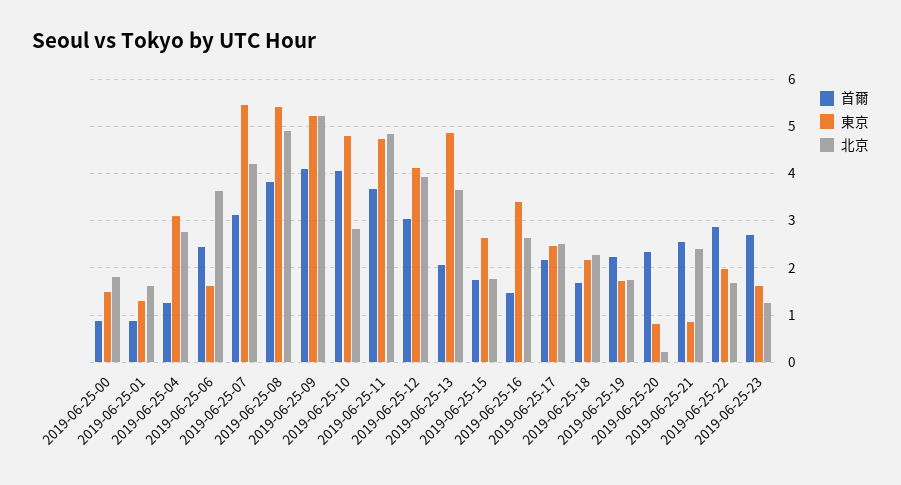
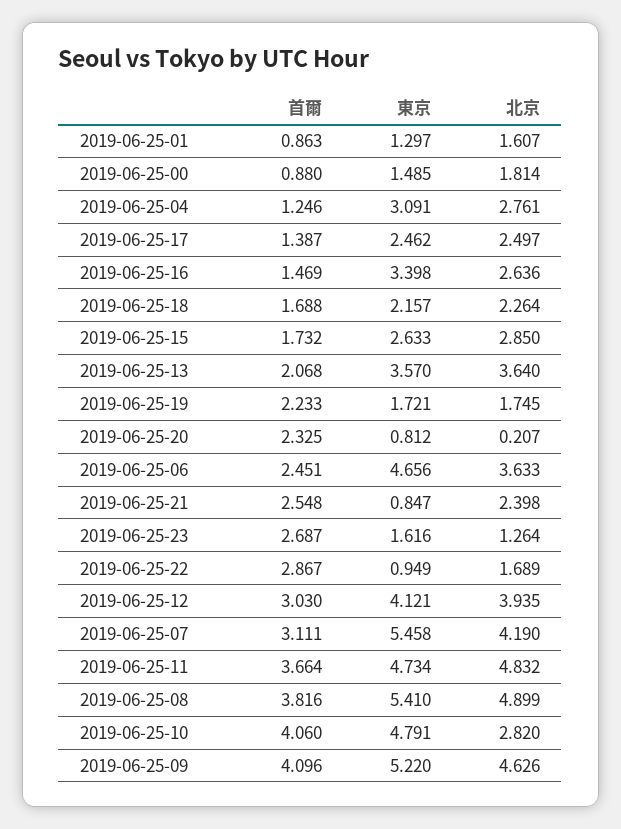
東京, 2019-06-25-06: 1.6 -> 4.656
北京, 2019-06-25-09: 5.2 -> 4.626
東京, 2019-06-25-13: 4.8 -> 3.57
北京, 2019-06-25-15: 1.8 -> 2.85
首爾, 2019-06-25-17: 2.2 -> 1.387
東京, 2019-06-25-22: 2 -> 0.949

